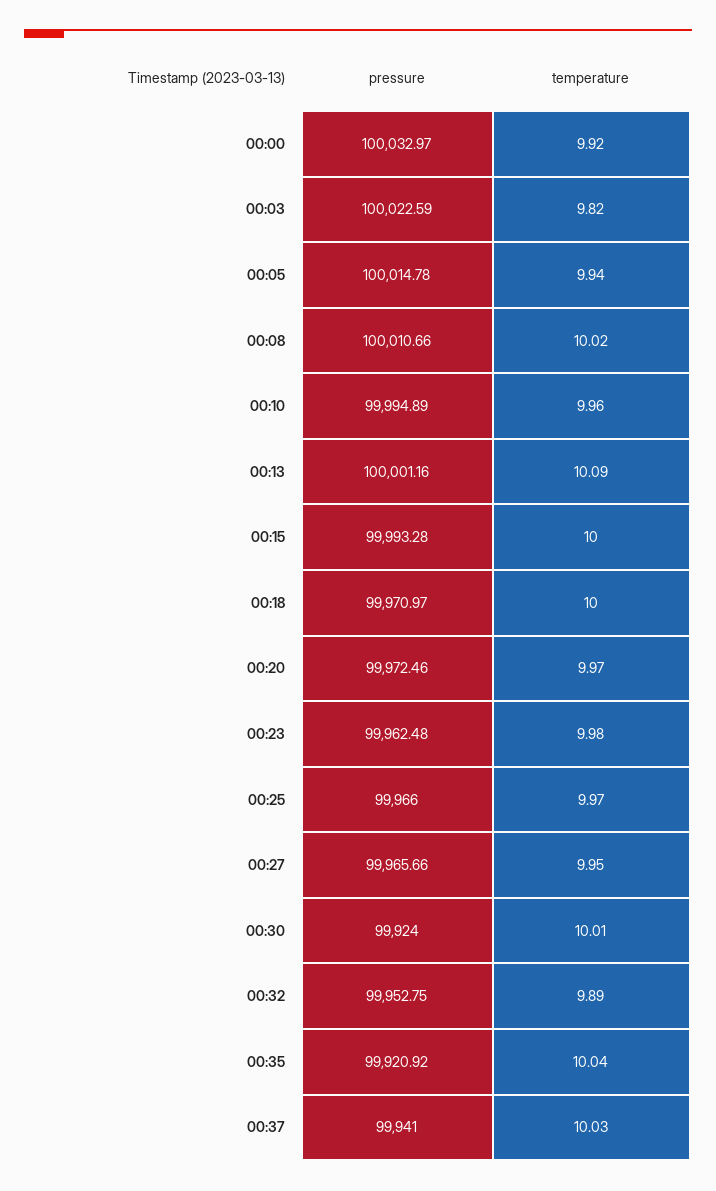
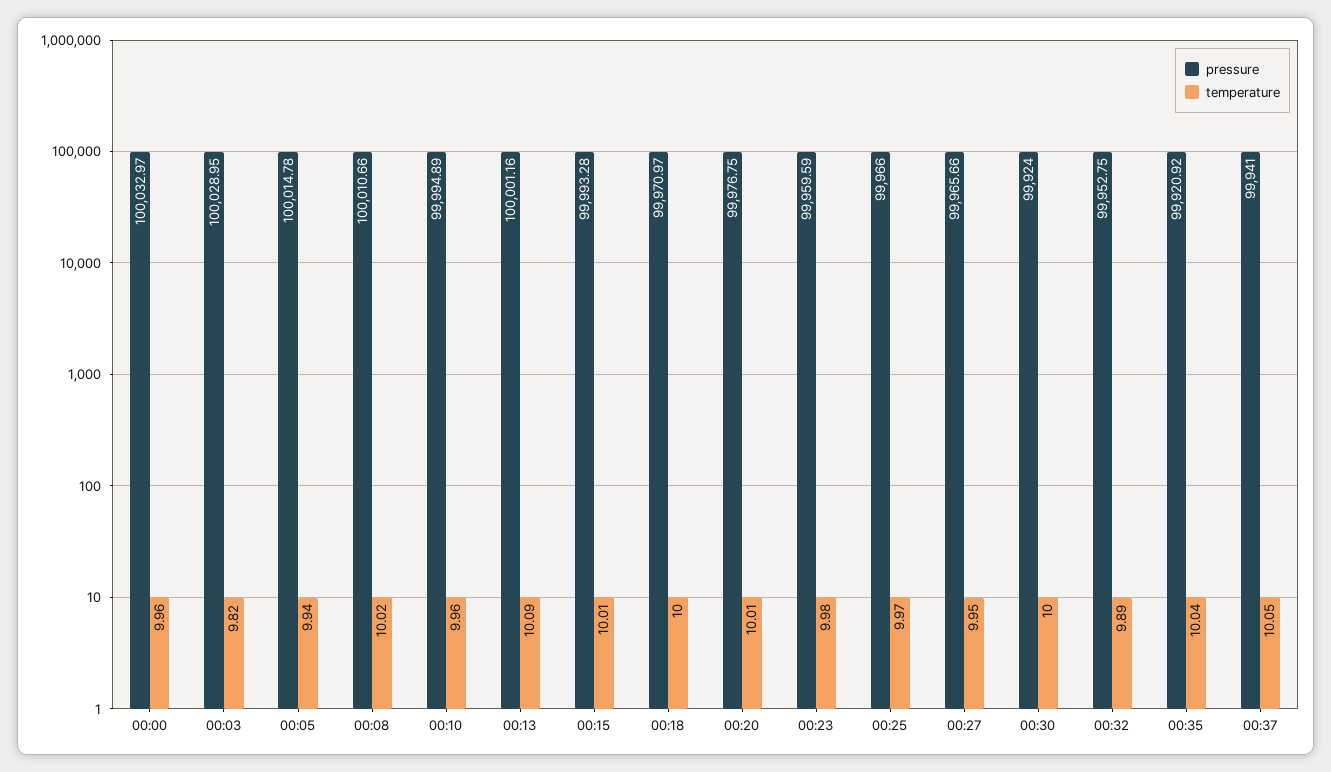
temperature, 00:00: 9.92 -> 9.96
pressure, 00:03: 100022.59 -> 100028.95
temperature, 00:15: 10 -> 10.01
pressure, 00:20: 99972.46 -> 99976.75
temperature, 00:20: 9.97 -> 10.01
pressure, 00:23: 99962.48 -> 99959.59
temperature, 00:30: 10.01 -> 10
temperature, 00:37: 10.03 -> 10.05

